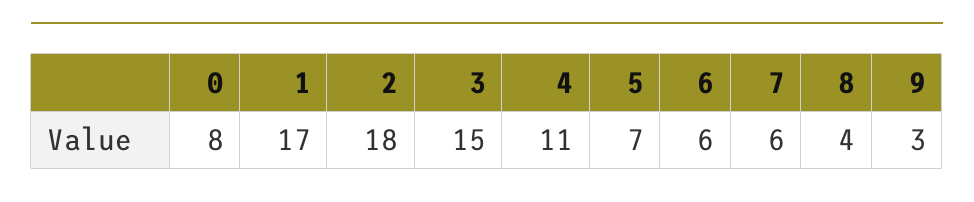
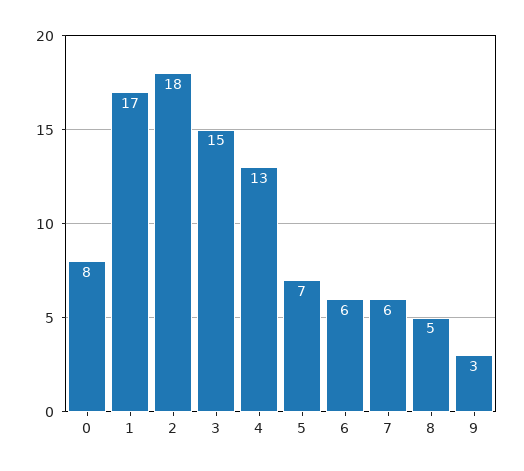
4: 11 -> 13
8: 4 -> 5

